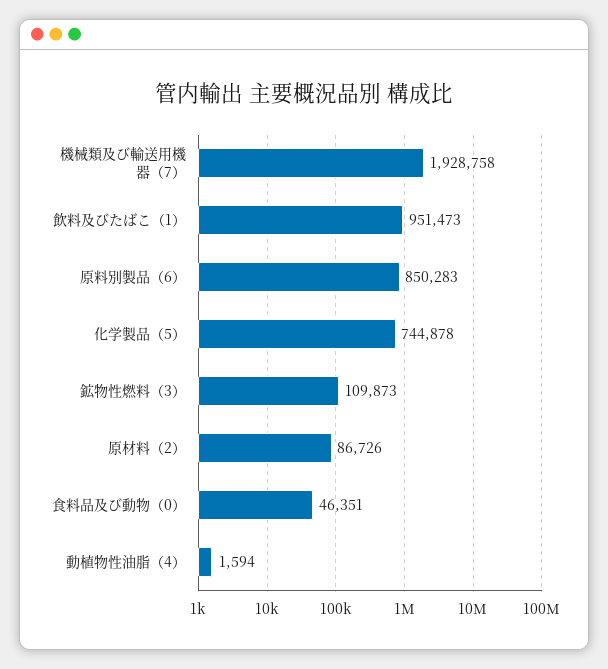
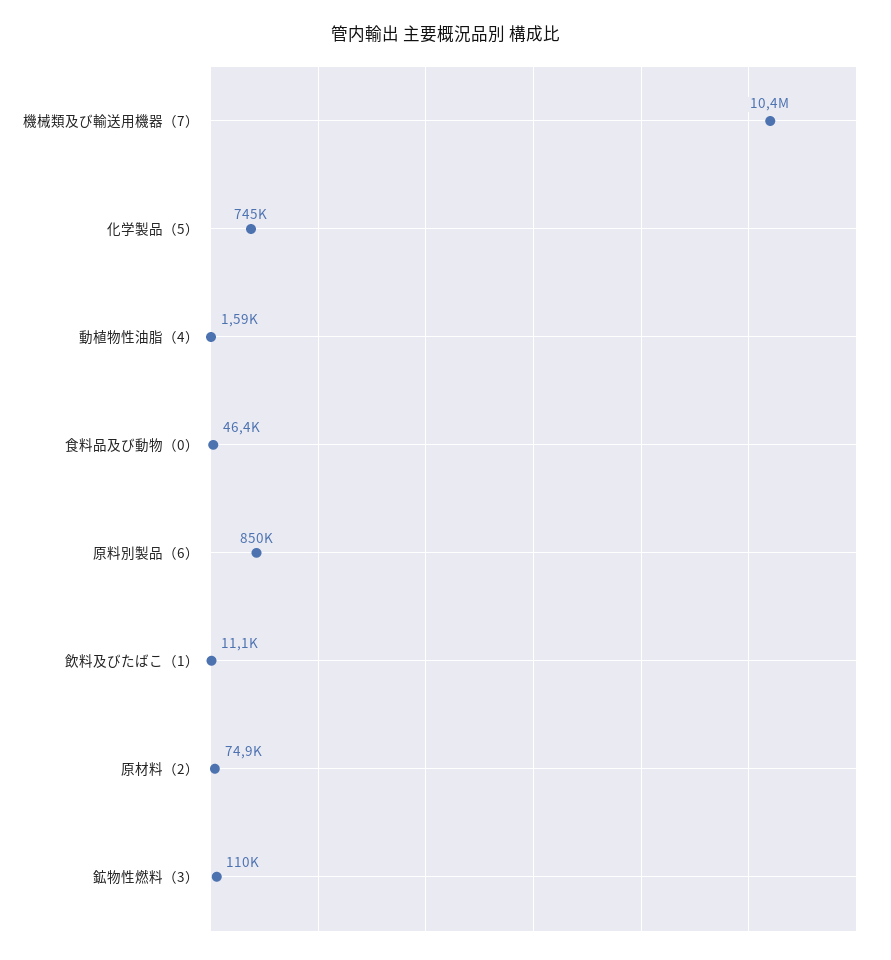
機械類及び輸送用機器（7）: 1928758 -> 10400000
飲料及びたばこ（1）: 951473 -> 11100
原材料（2）: 86726 -> 74900

